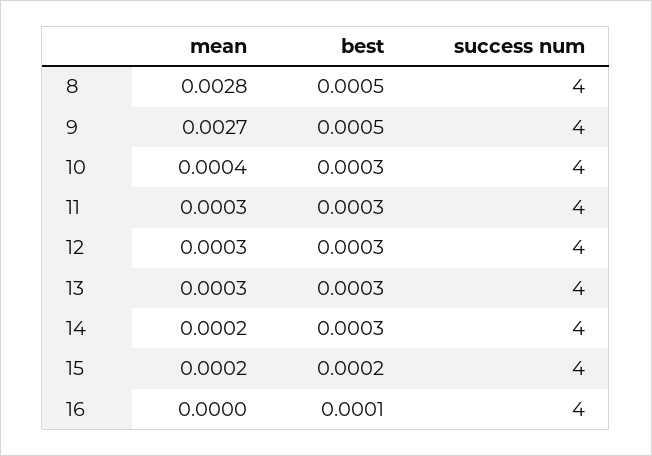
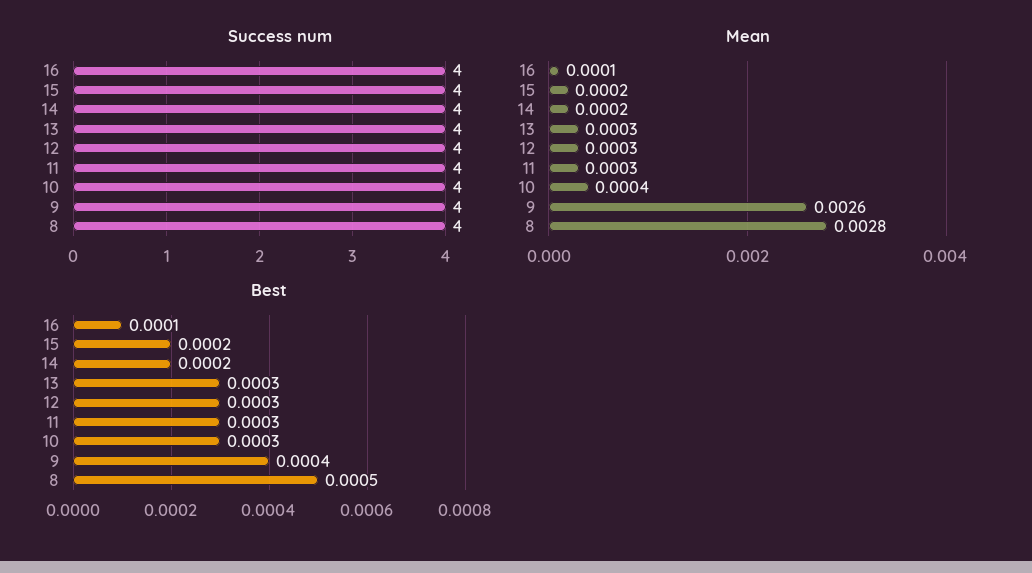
mean, 9: 0.0027 -> 0.0026
best, 9: 0.0005 -> 0.0004
best, 14: 0.0003 -> 0.0002
mean, 16: 0 -> 0.0001

